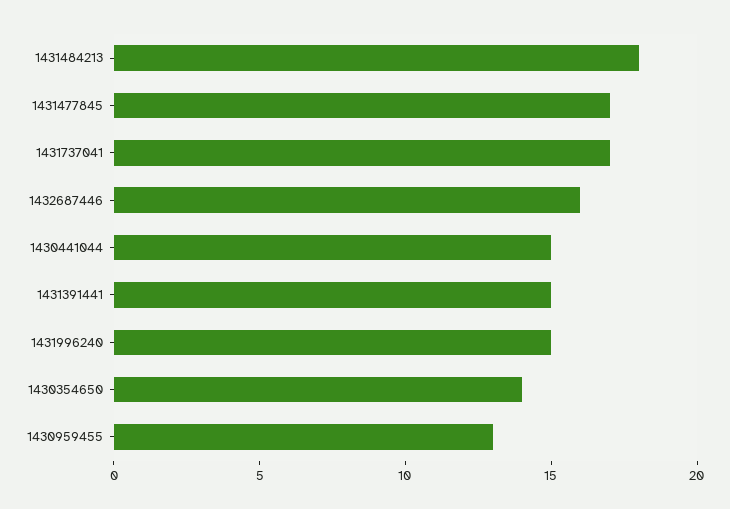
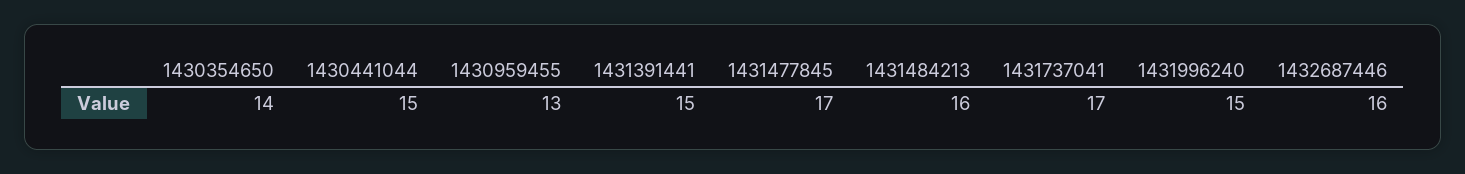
1431484213: 18 -> 16

